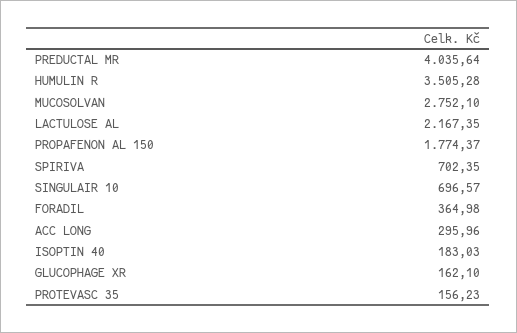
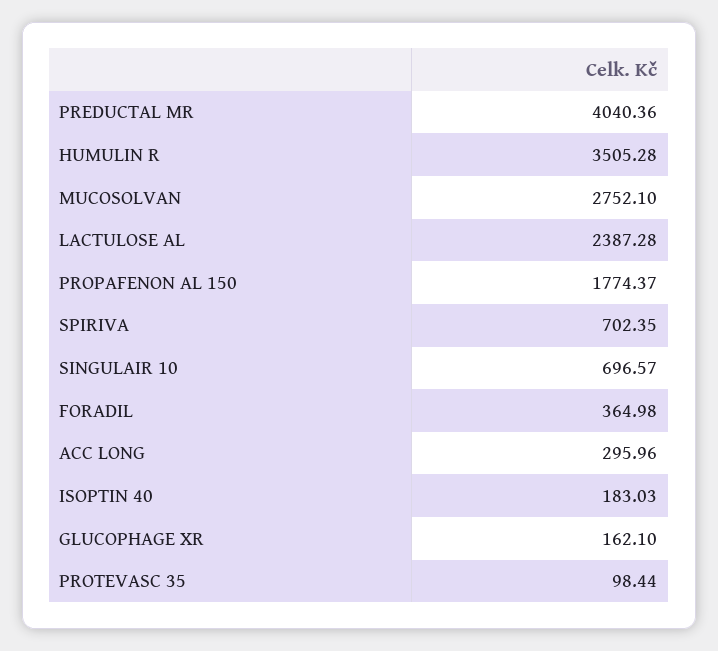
PREDUCTAL MR: 4035.64 -> 4040.36
LACTULOSE AL: 2167.35 -> 2387.28
PROTEVASC 35: 156.23 -> 98.44

